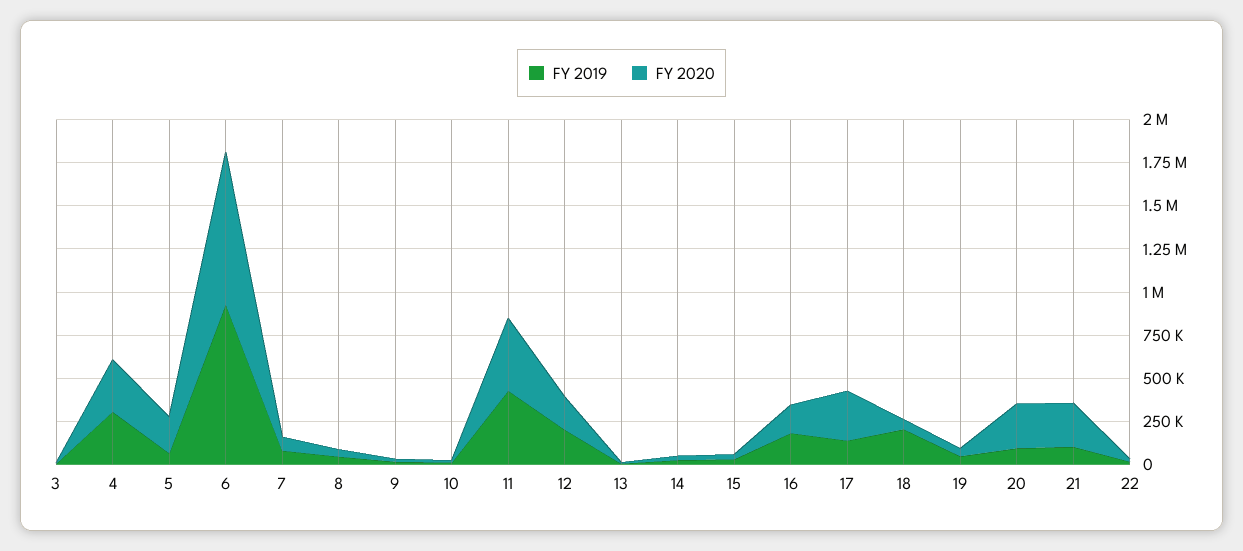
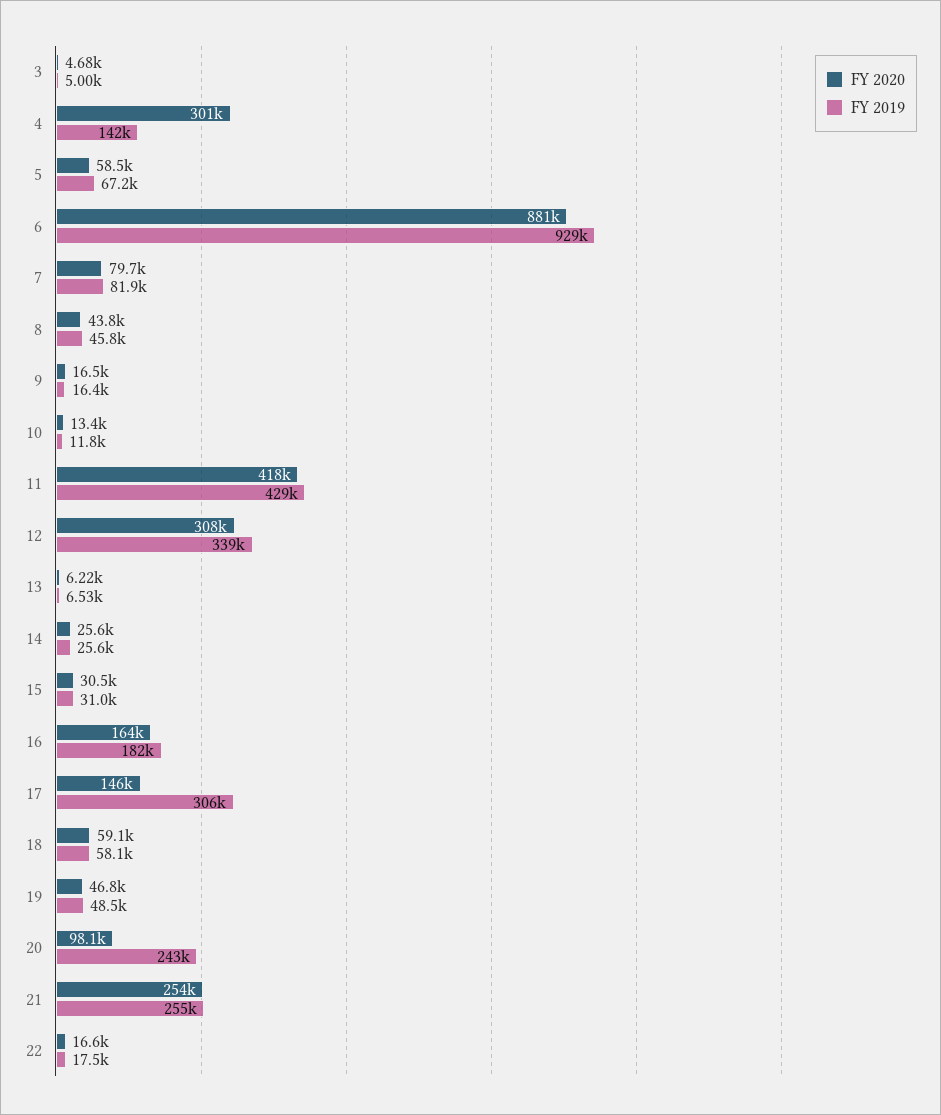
FY 2019, 4: 300000 -> 142000
FY 2020, 5: 200000 -> 58500
FY 2019, 12: 200000 -> 339000
FY 2020, 12: 200000 -> 308000
FY 2019, 17: 150000 -> 306000
FY 2020, 17: 300000 -> 146000
FY 2019, 18: 200000 -> 58100
FY 2019, 20: 100000 -> 243000
FY 2020, 20: 250000 -> 98100
FY 2019, 21: 100000 -> 255000

